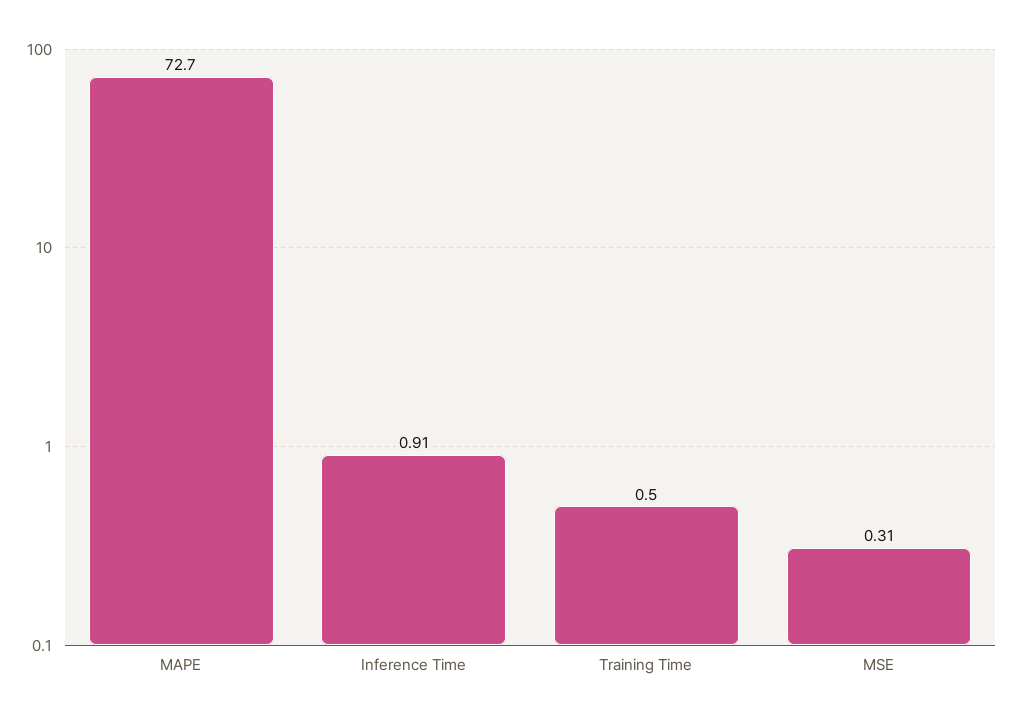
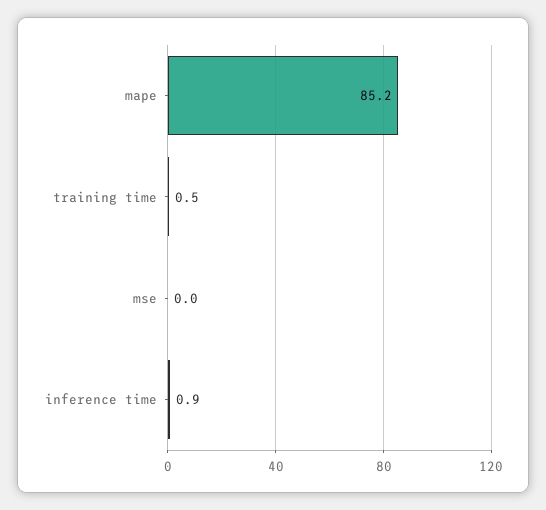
MAPE: 72.7 -> 85.2
MSE: 0.31 -> 0

